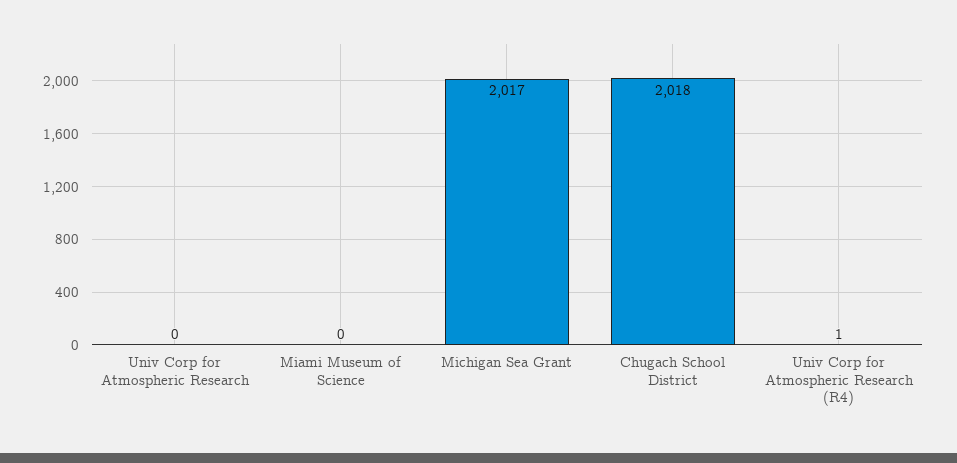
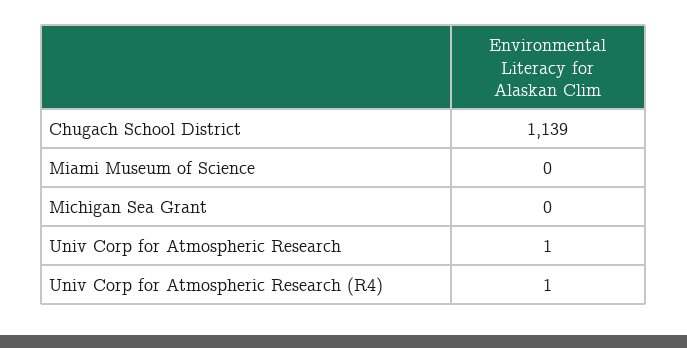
Univ Corp for Atmospheric Research: 0 -> 1
Michigan Sea Grant: 2017 -> 0
Chugach School District: 2018 -> 1139

